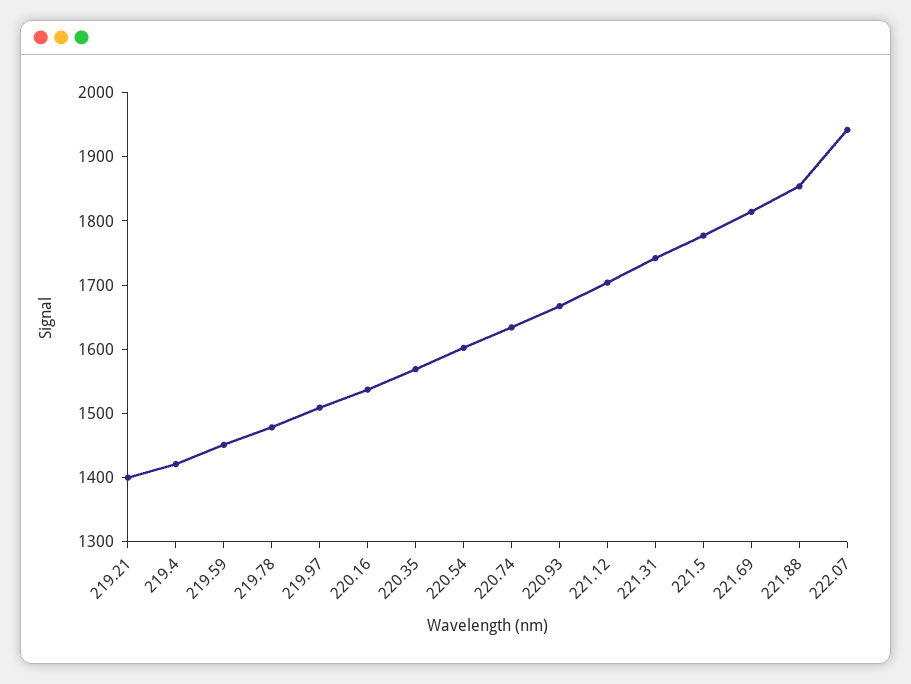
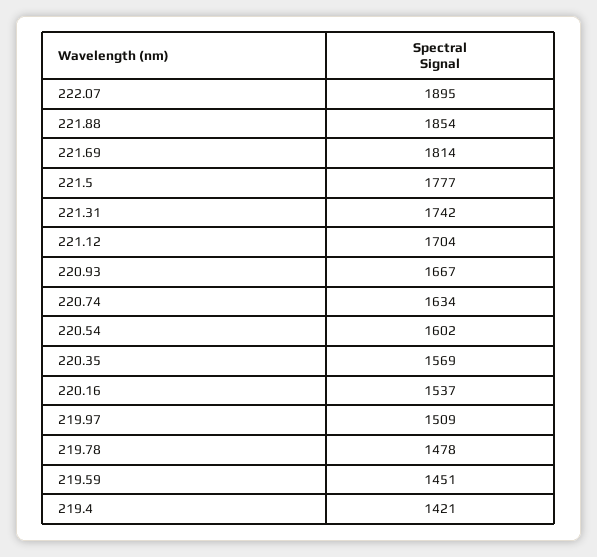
219.21: 1400 -> none
222.07: 1940 -> 1895

